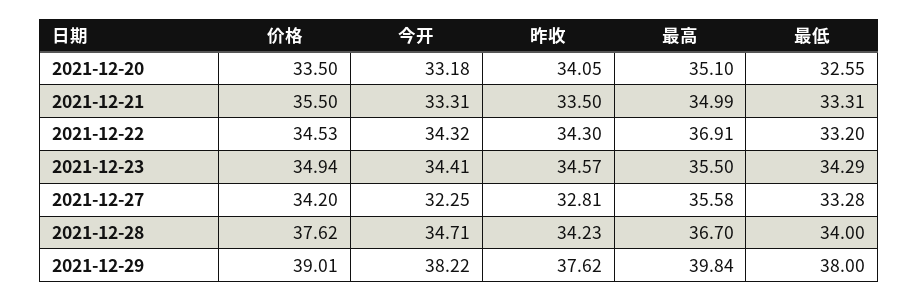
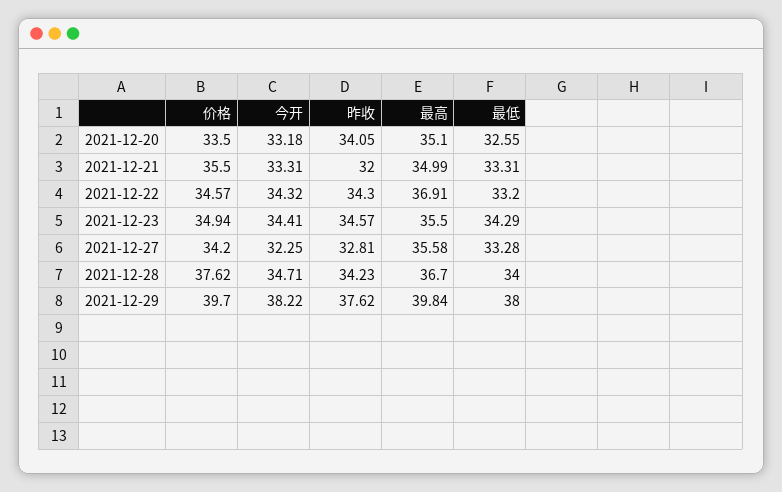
昨收, 2021-12-21: 33.5 -> 32
价格, 2021-12-22: 34.53 -> 34.57
价格, 2021-12-29: 39.01 -> 39.7

